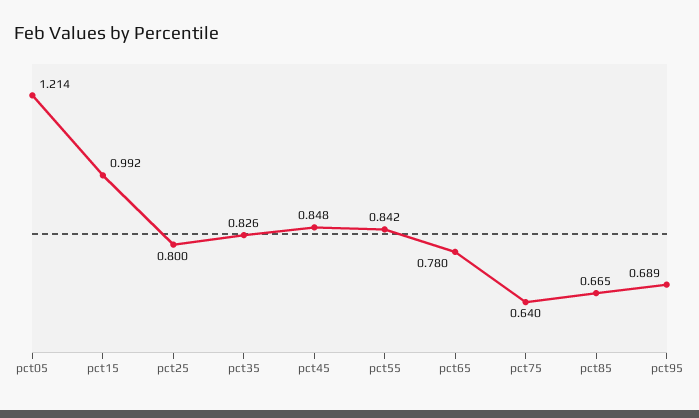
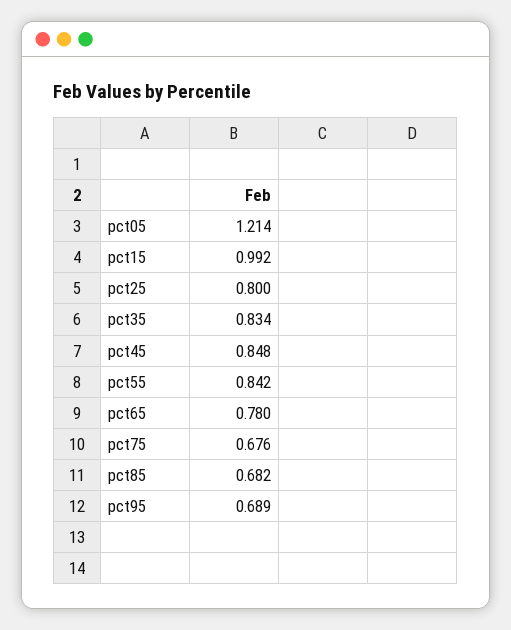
pct35: 0.826 -> 0.834
pct75: 0.64 -> 0.676
pct85: 0.665 -> 0.682

